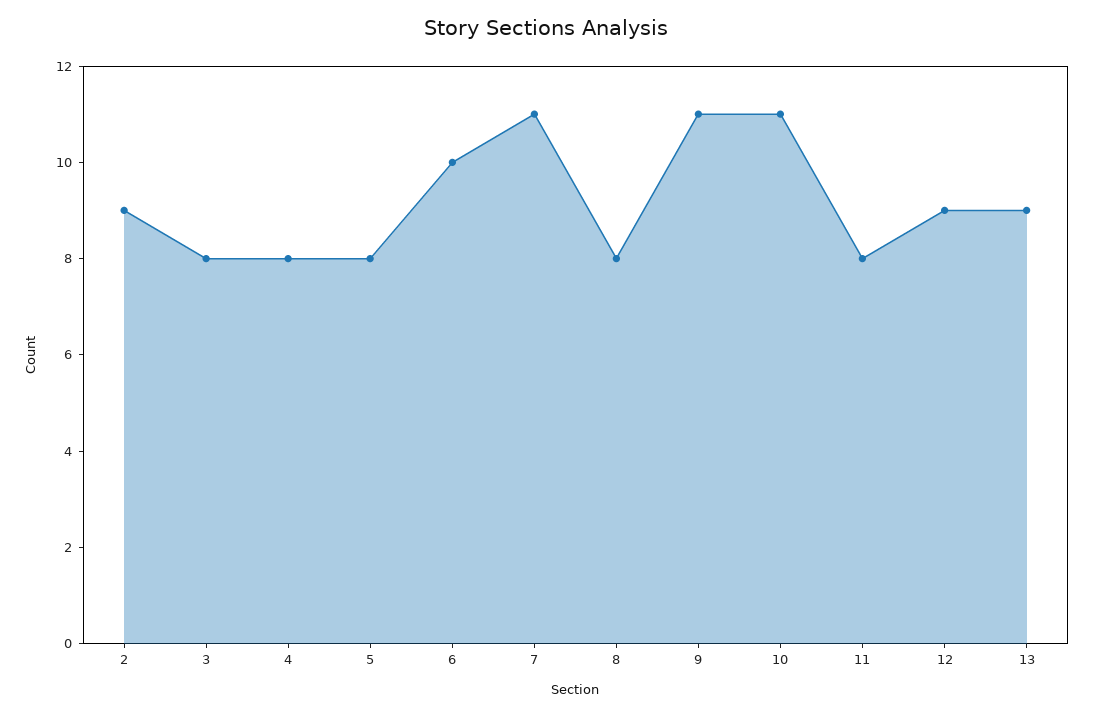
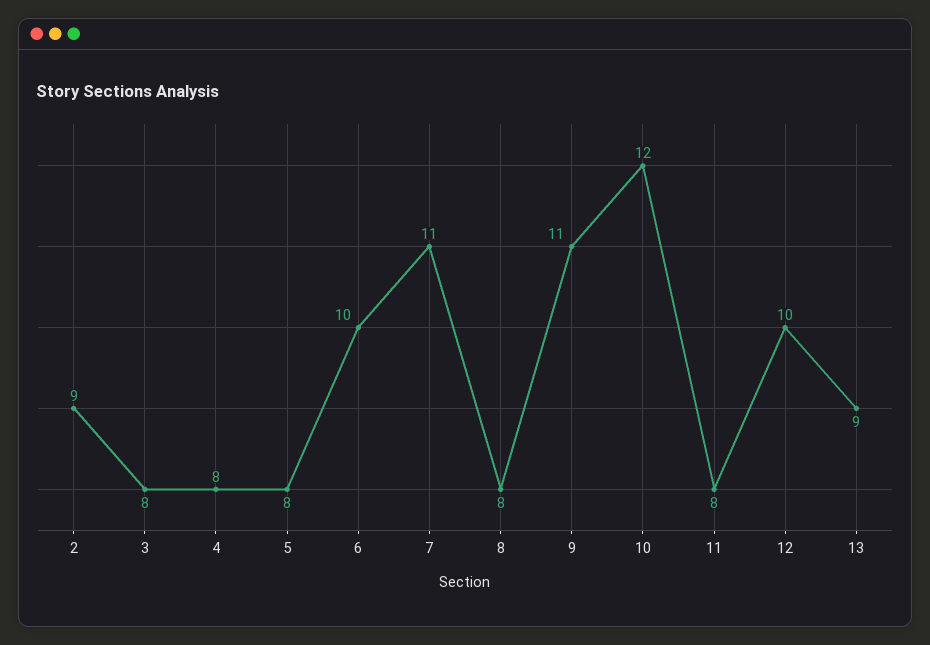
10: 11 -> 12
12: 9 -> 10

